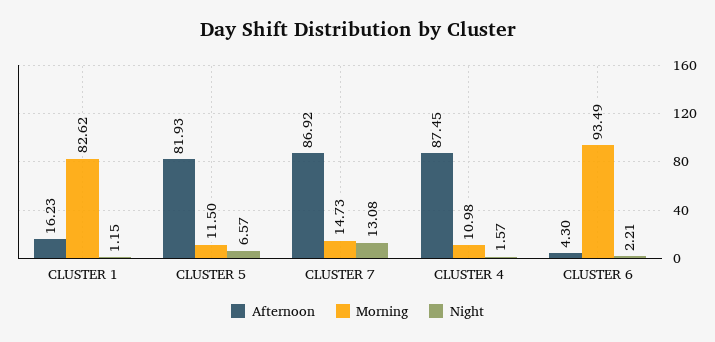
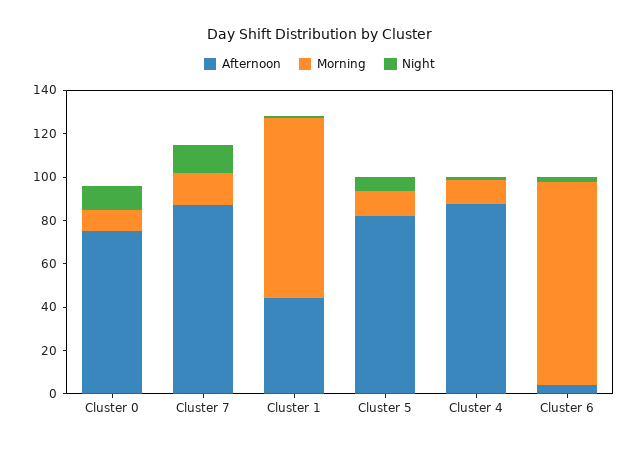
Afternoon, CLUSTER 1: 16.23 -> 45
Afternoon, Cluster 0: none -> 75
Morning, Cluster 0: none -> 10
Night, Cluster 0: none -> 10

